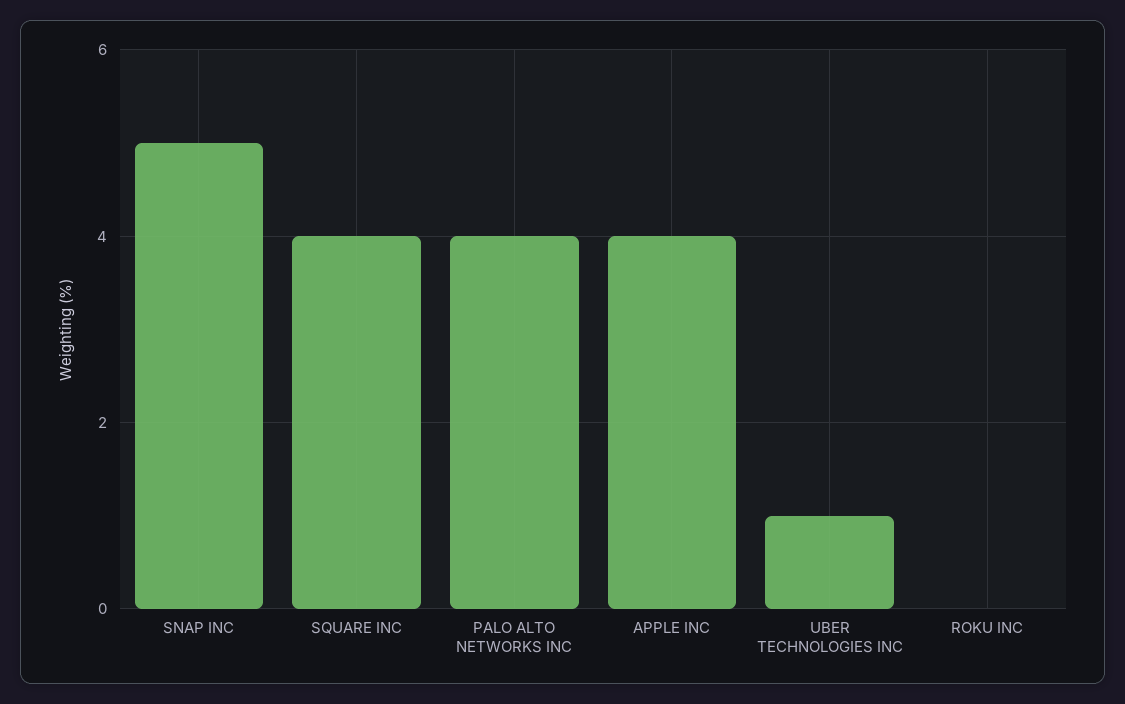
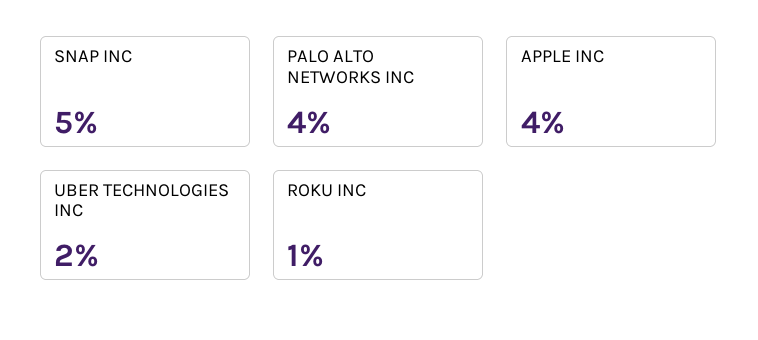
SQUARE INC: 4 -> none
UBER TECHNOLOGIES INC: 1 -> 2
ROKU INC: 0 -> 1

